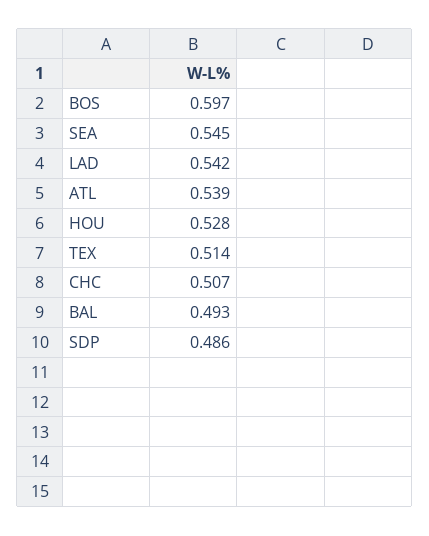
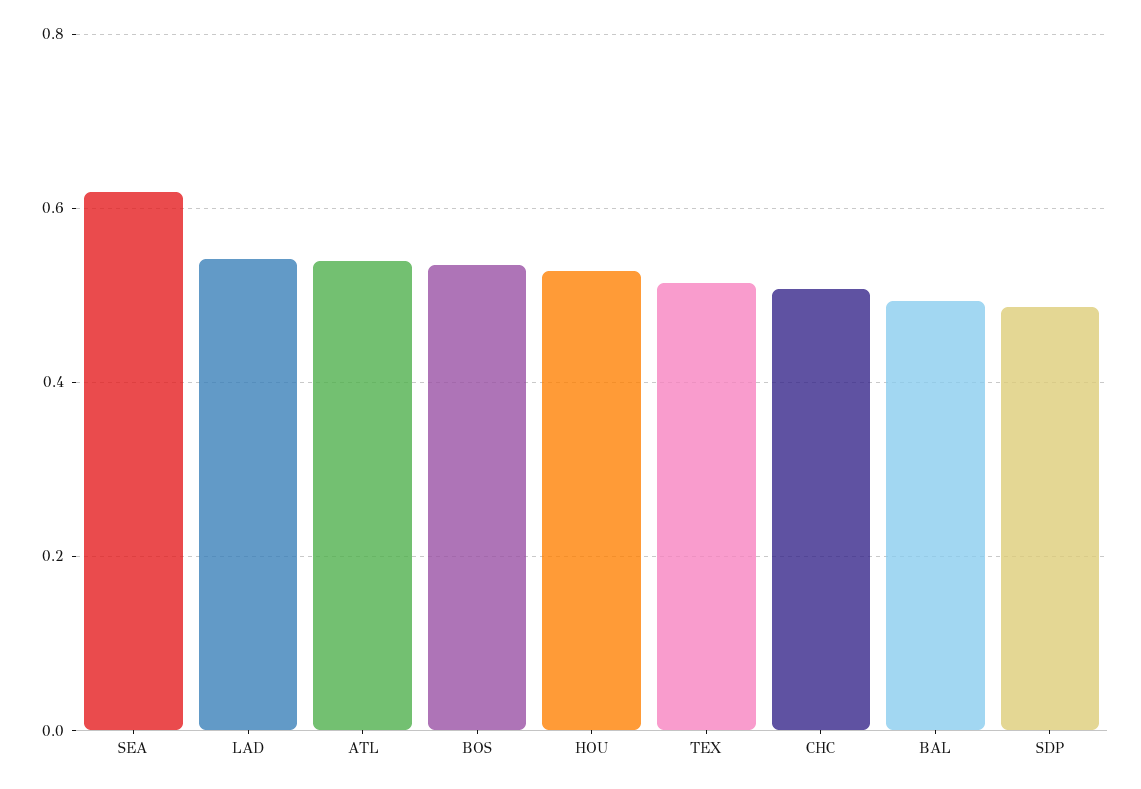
BOS: 0.597 -> 0.54
SEA: 0.545 -> 0.62

